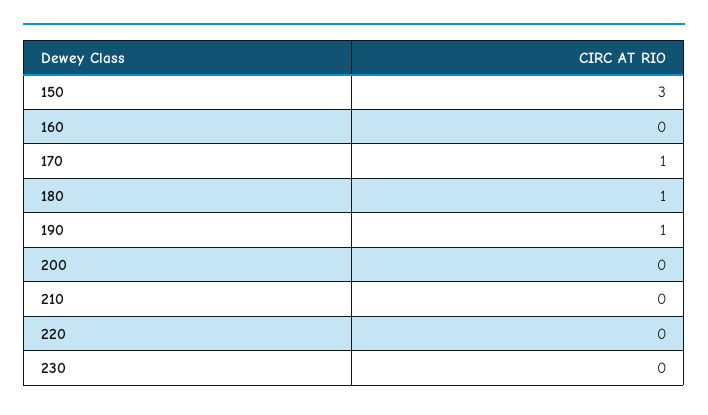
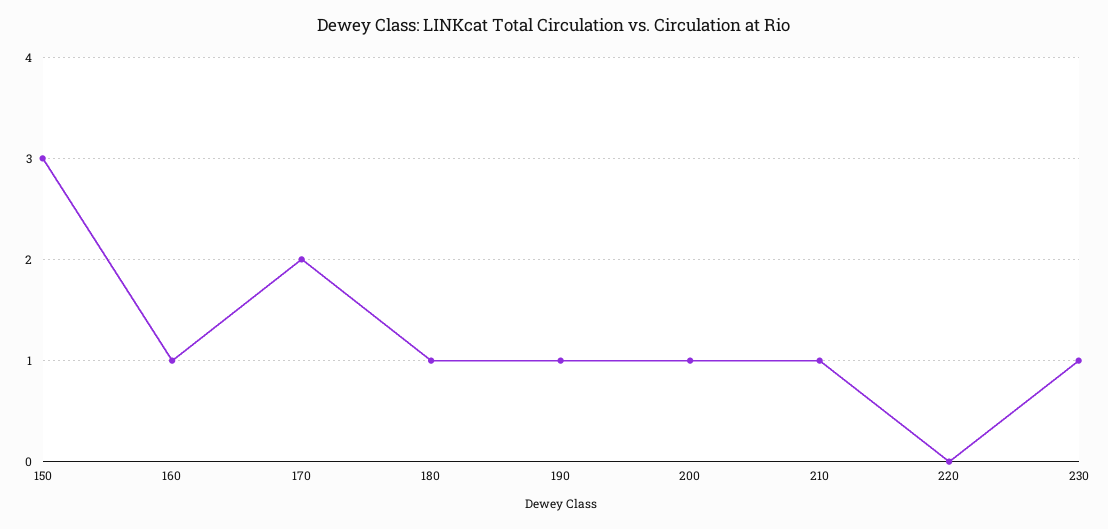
160: 0 -> 1
170: 1 -> 2
200: 0 -> 1
210: 0 -> 1
230: 0 -> 1

